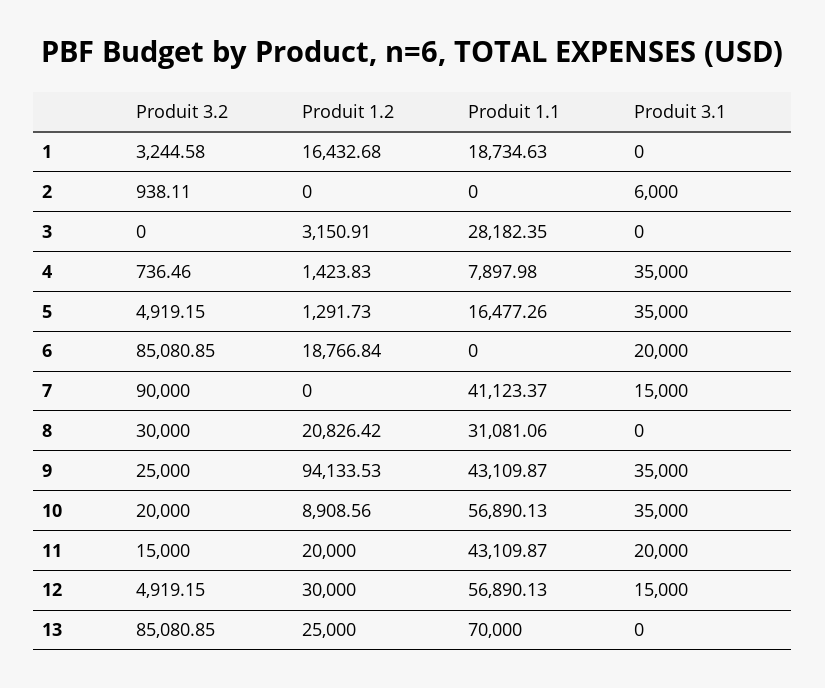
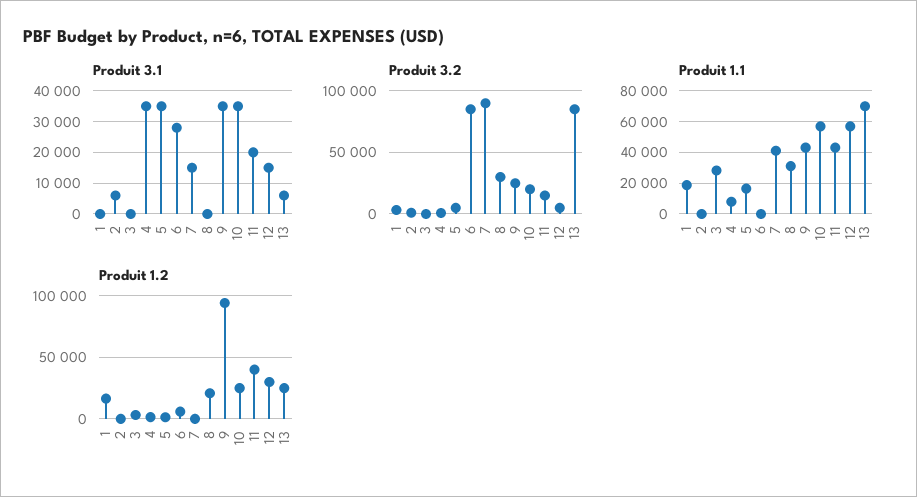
Produit 1.2, 6: 18766.84 -> 5000
Produit 3.1, 6: 20000 -> 28000
Produit 1.2, 10: 8908.56 -> 25000
Produit 1.2, 11: 20000 -> 40000
Produit 3.1, 13: 0 -> 6000

